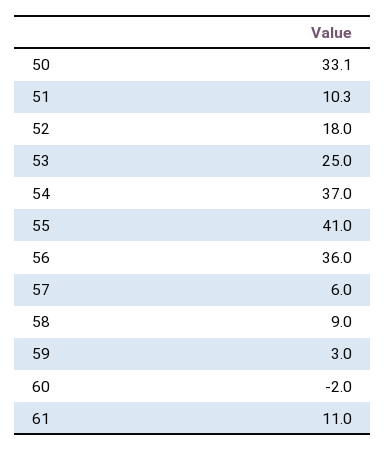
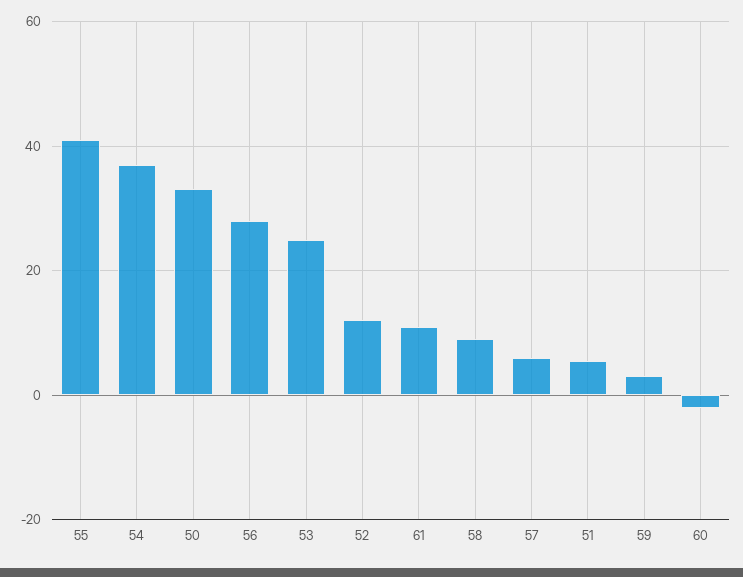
51: 10.3 -> 6
52: 18 -> 12
56: 36 -> 28

